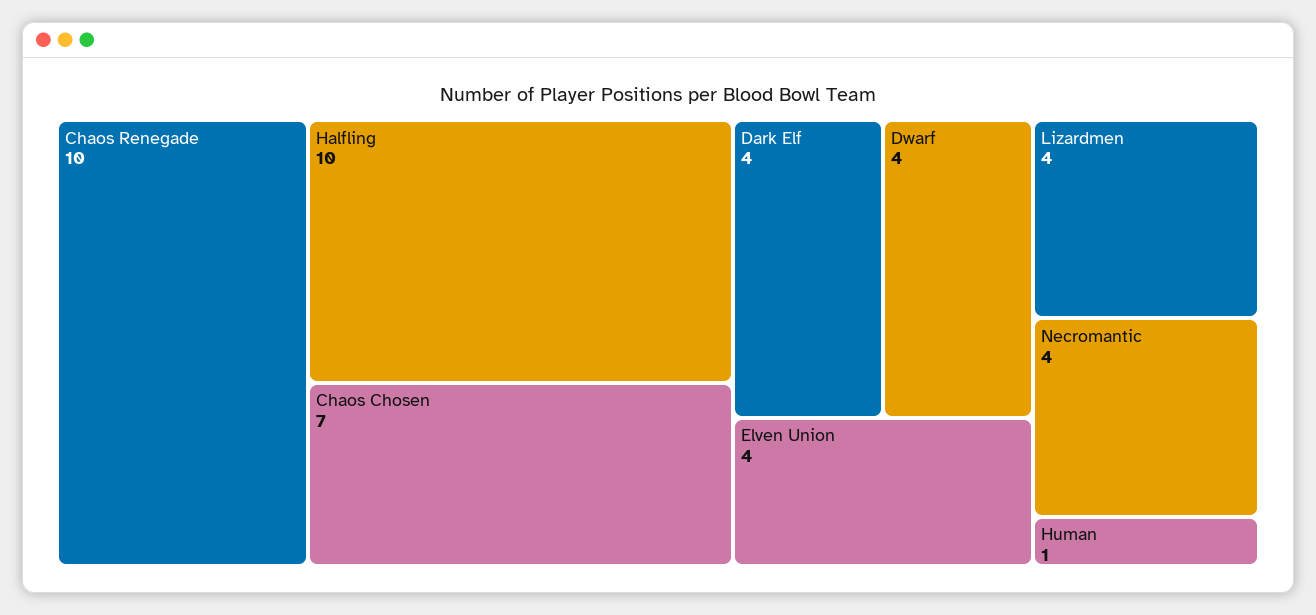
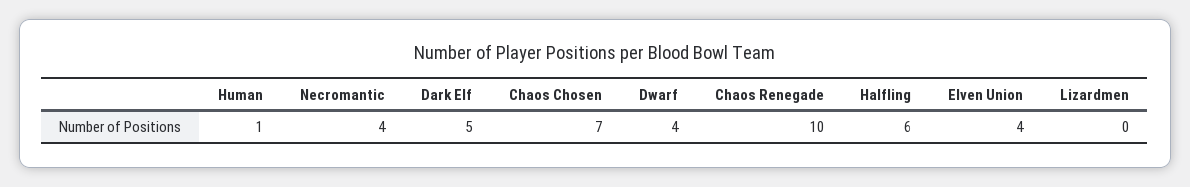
Halfling: 10 -> 6
Dark Elf: 4 -> 5
Lizardmen: 4 -> 0

